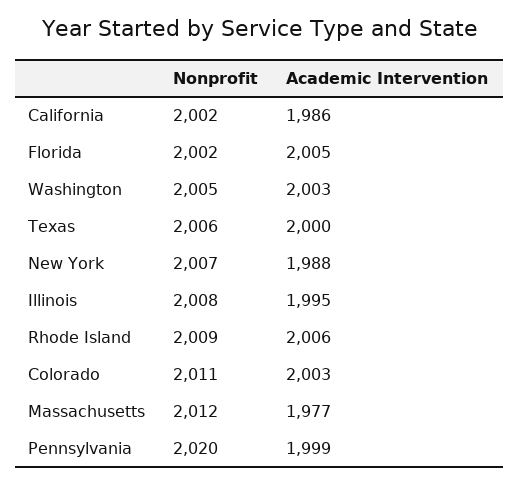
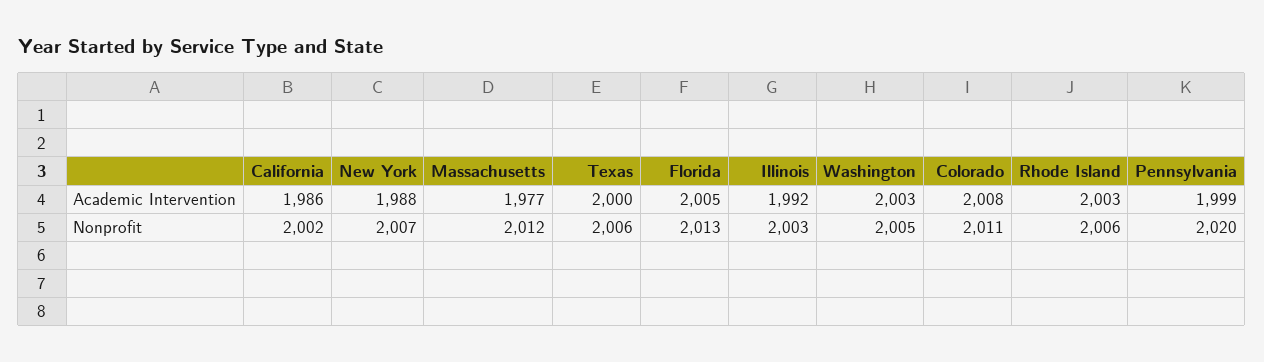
Nonprofit, Florida: 2002 -> 2013
Nonprofit, Illinois: 2008 -> 2003
Academic Intervention, Illinois: 1995 -> 1992
Nonprofit, Rhode Island: 2009 -> 2006
Academic Intervention, Rhode Island: 2006 -> 2003
Academic Intervention, Colorado: 2003 -> 2008

